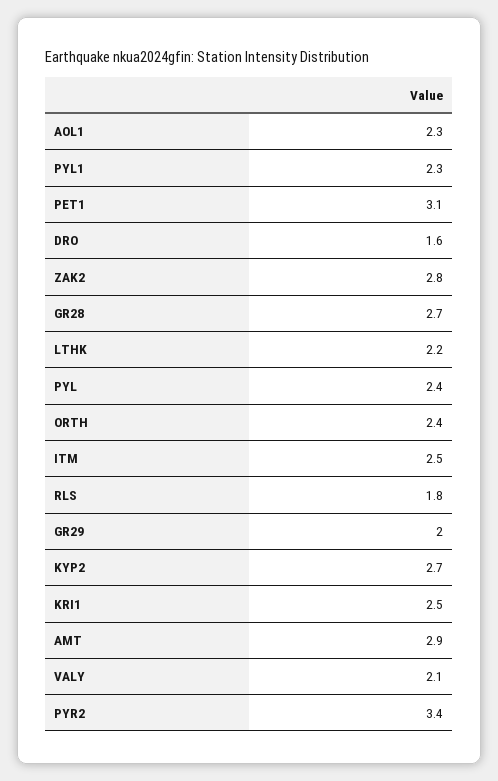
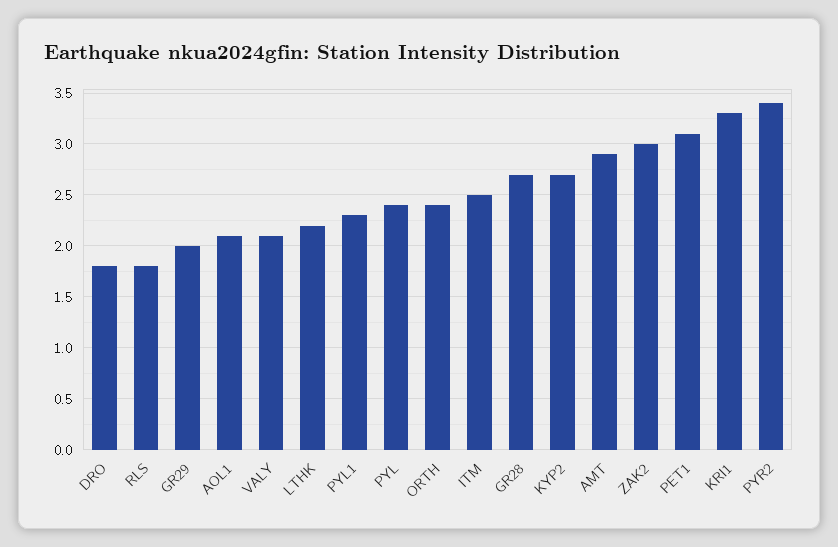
AOL1: 2.3 -> 2.1
DRO: 1.6 -> 1.8
ZAK2: 2.8 -> 3
KRI1: 2.5 -> 3.3

